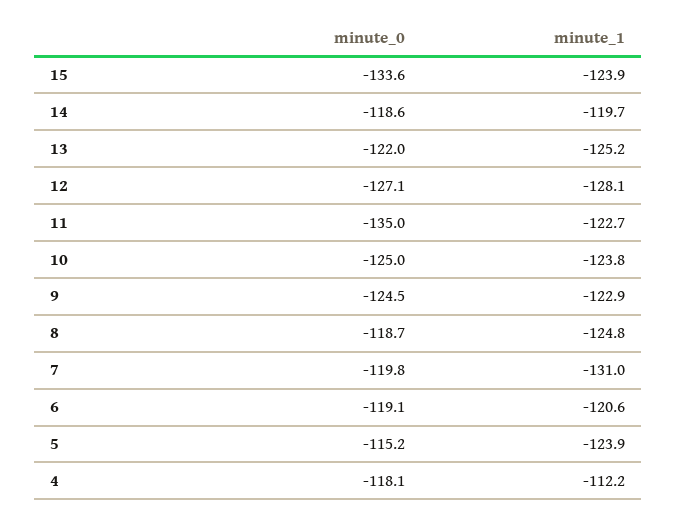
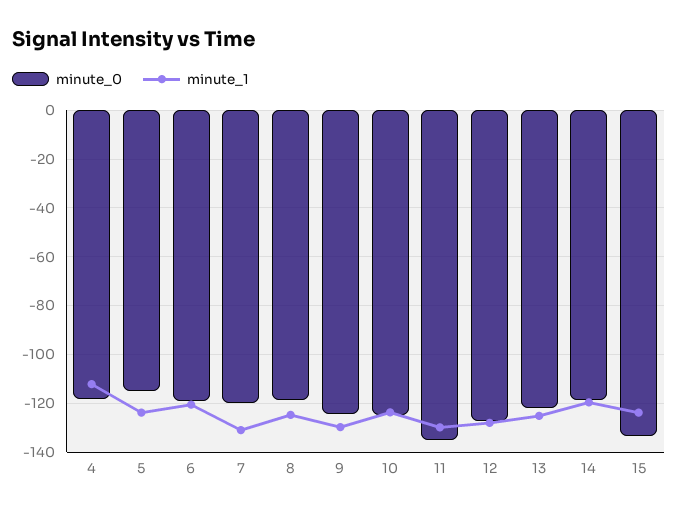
minute_1, 11: -122.7 -> -130
minute_1, 9: -122.9 -> -130

